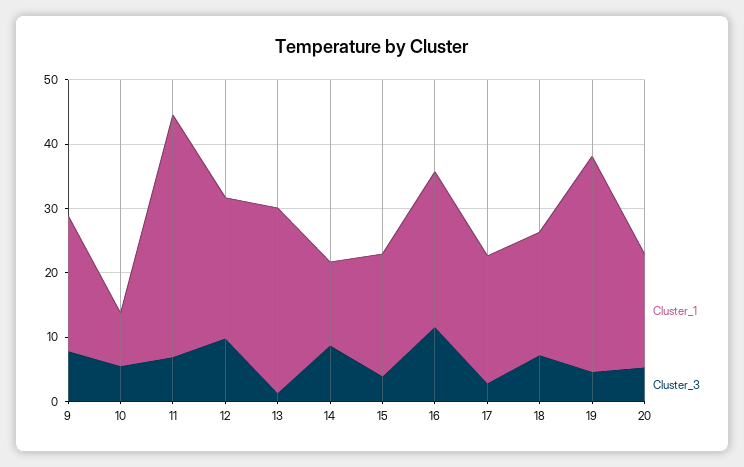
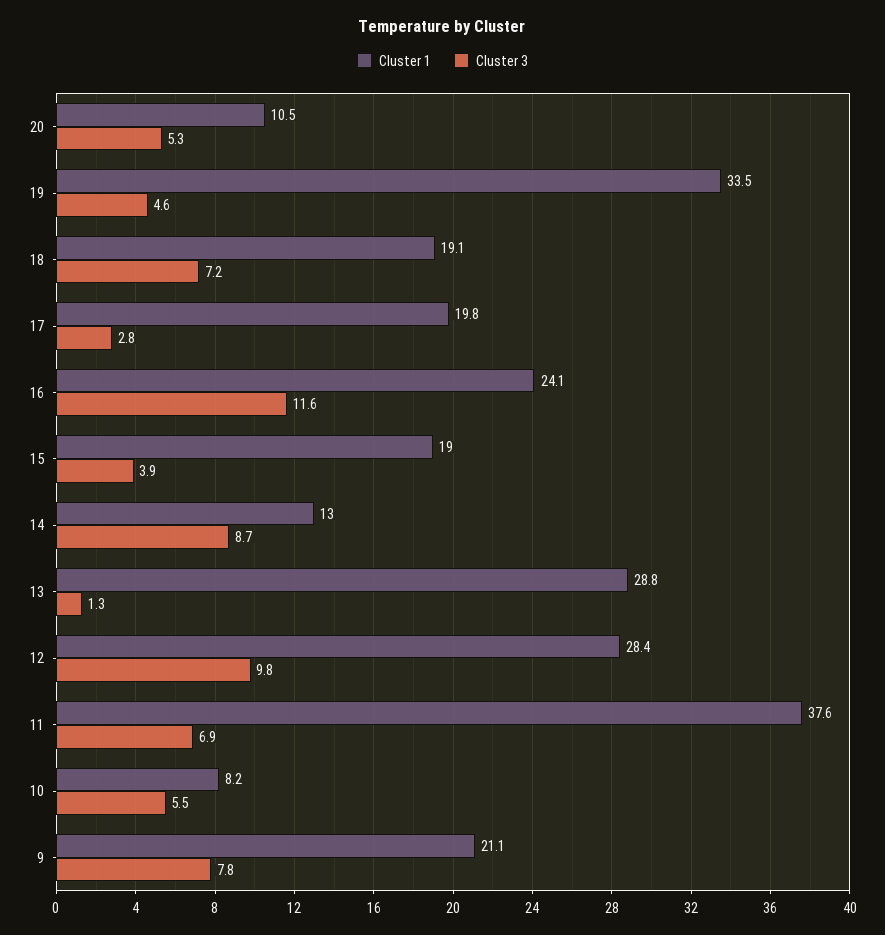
Cluster_1, 12: 22 -> 28.4
Cluster_1, 20: 18 -> 10.5

